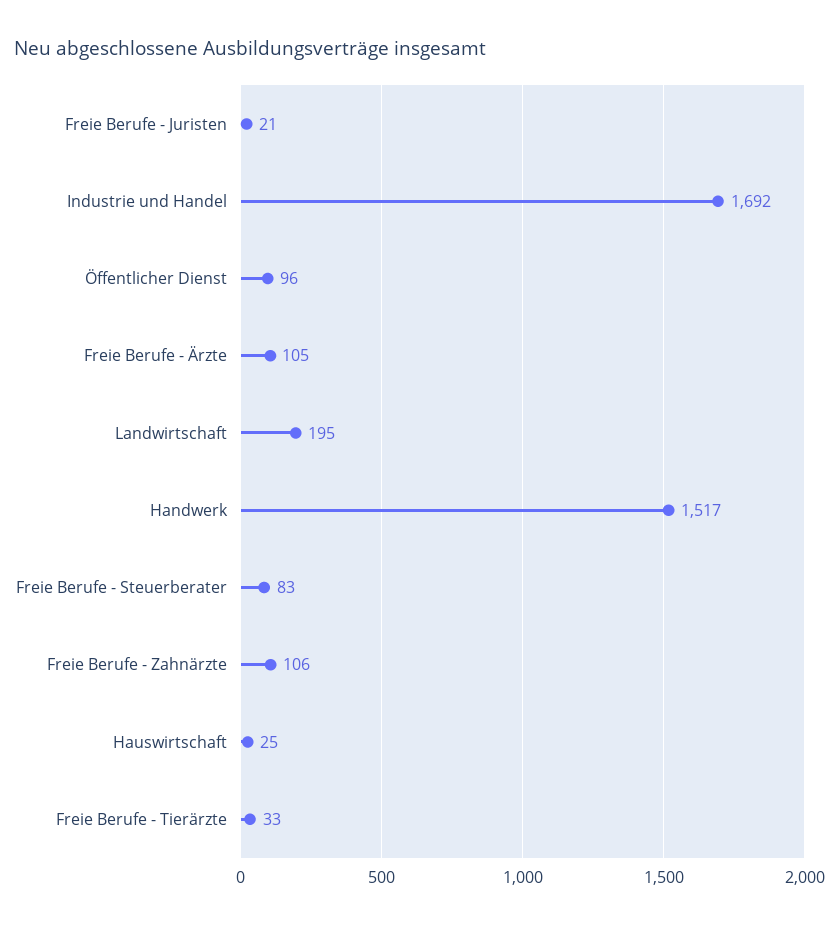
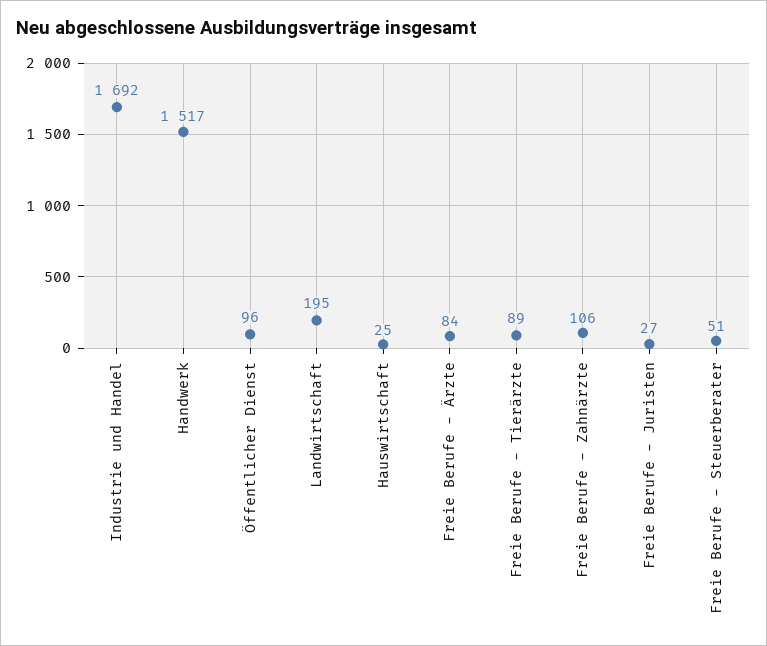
Freie Berufe - Juristen: 21 -> 27
Freie Berufe - Ärzte: 105 -> 84
Freie Berufe - Steuerberater: 83 -> 51
Freie Berufe - Tierärzte: 33 -> 89

